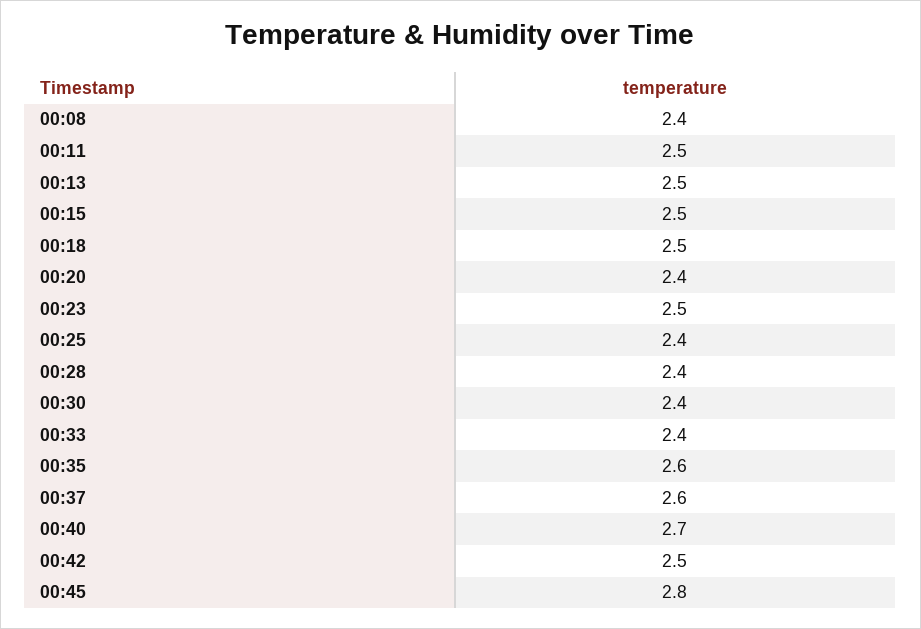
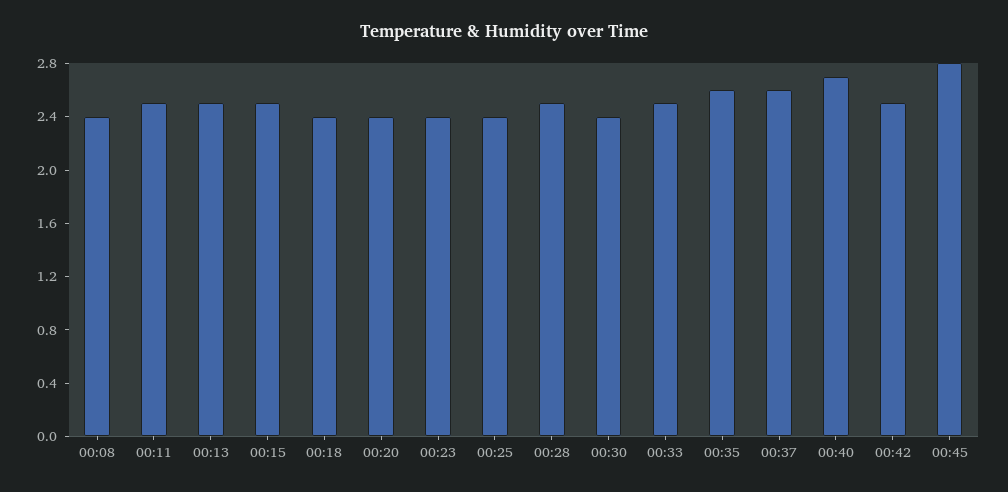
00:18: 2.5 -> 2.4
00:23: 2.5 -> 2.4
00:28: 2.4 -> 2.5
00:33: 2.4 -> 2.5

